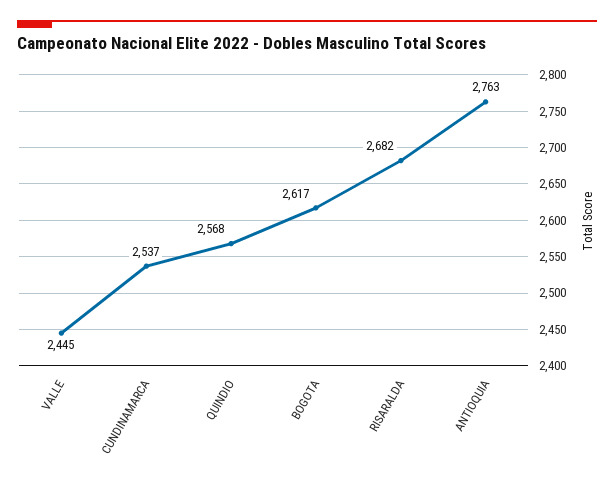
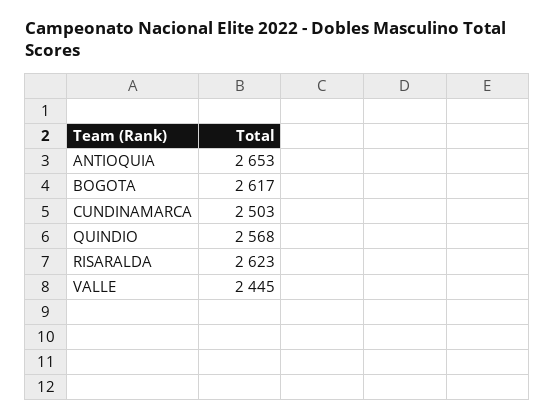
CUNDINAMARCA: 2537 -> 2503
RISARALDA: 2682 -> 2623
ANTIOQUIA: 2763 -> 2653

